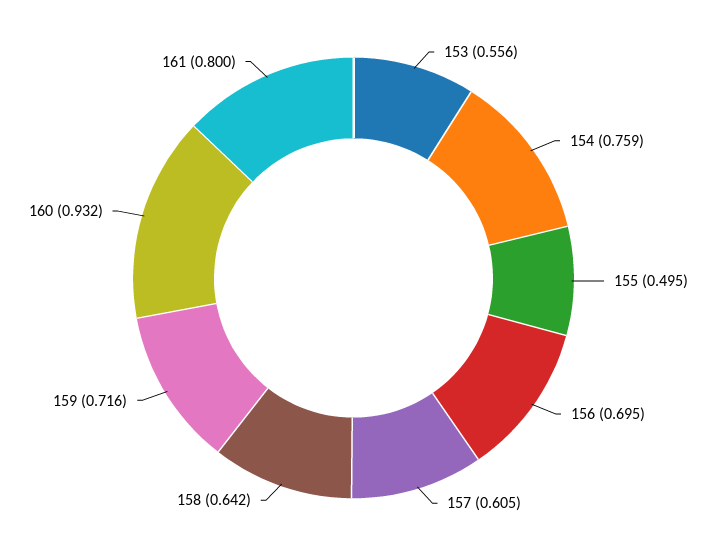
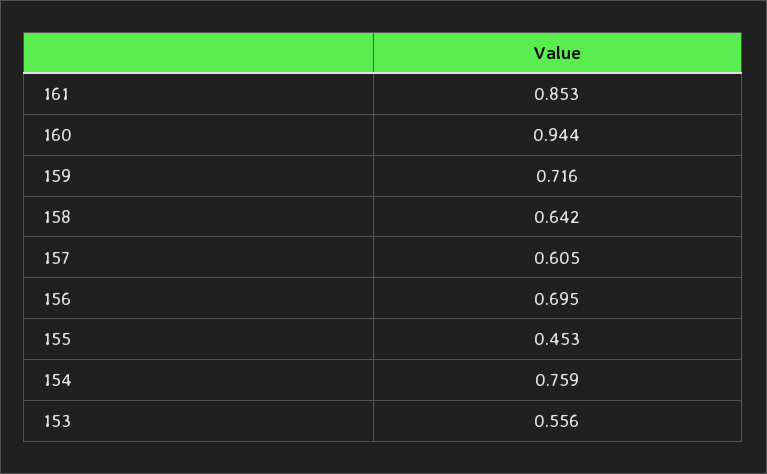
155: 0.495 -> 0.453
160: 0.932 -> 0.944
161: 0.8 -> 0.853

